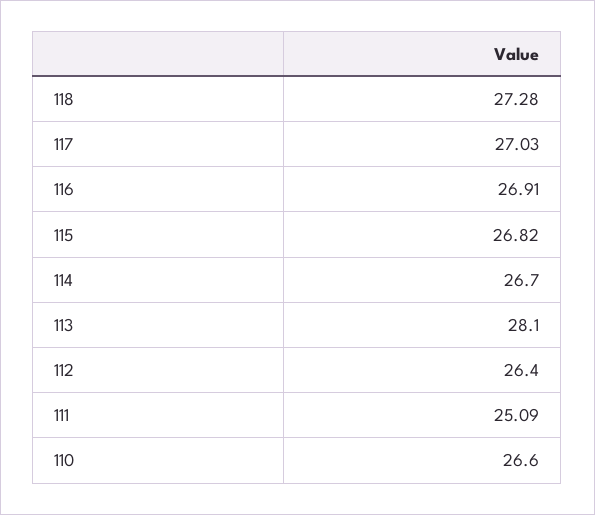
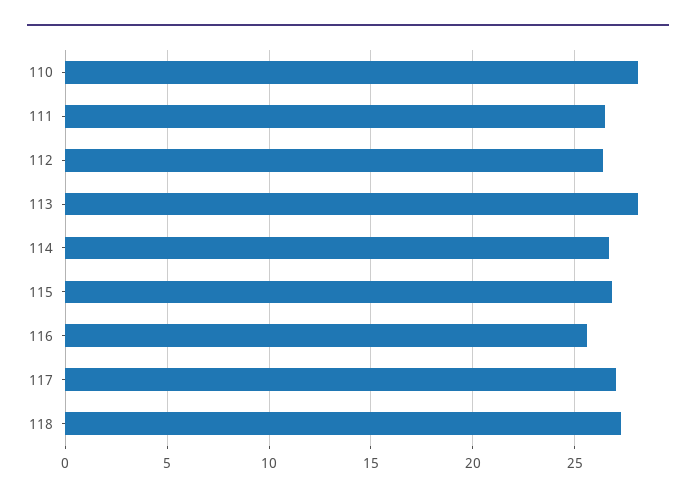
116: 26.91 -> 25.5
111: 25.09 -> 26.5
110: 26.6 -> 28

